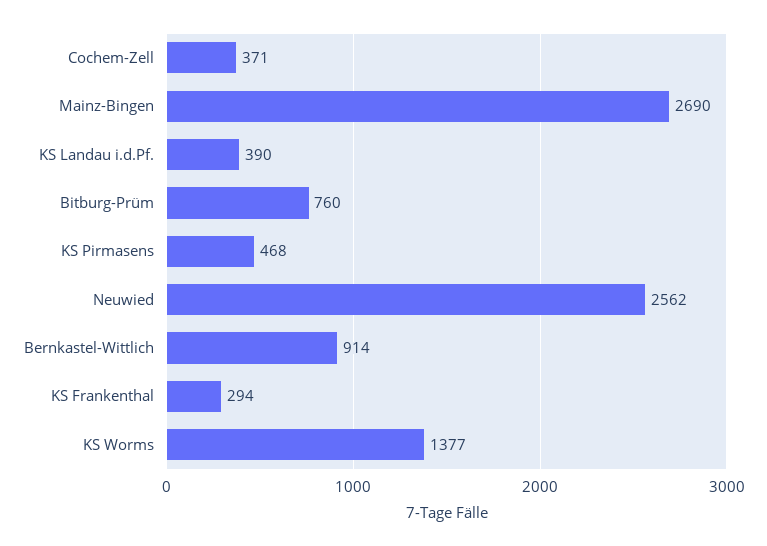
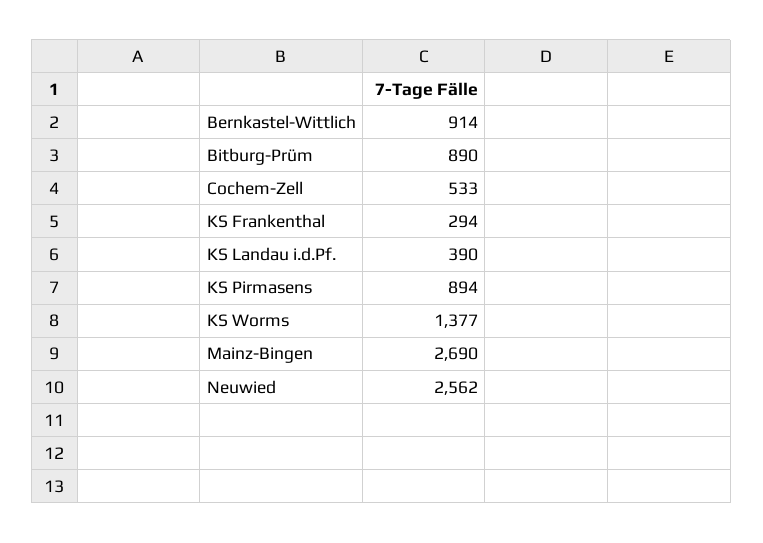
Cochem-Zell: 371 -> 533
Bitburg-Prüm: 760 -> 890
KS Pirmasens: 468 -> 894

